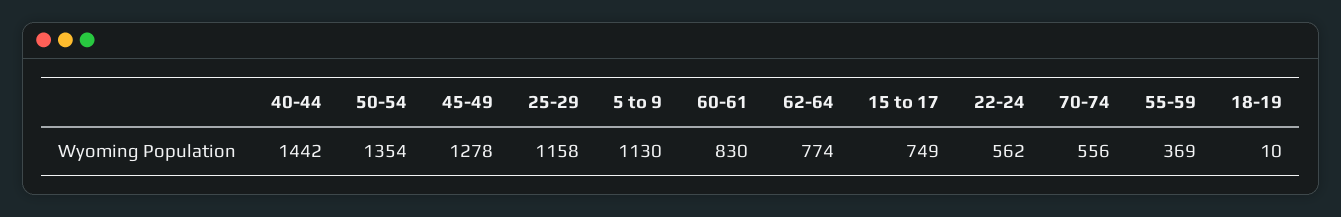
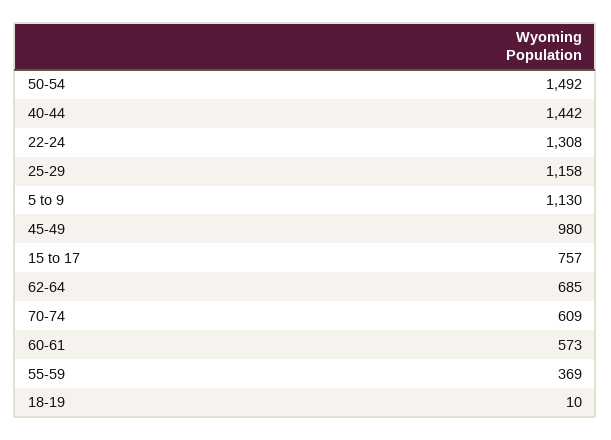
50-54: 1354 -> 1492
45-49: 1278 -> 980
60-61: 830 -> 573
62-64: 774 -> 685
15 to 17: 749 -> 757
22-24: 562 -> 1308
70-74: 556 -> 609

